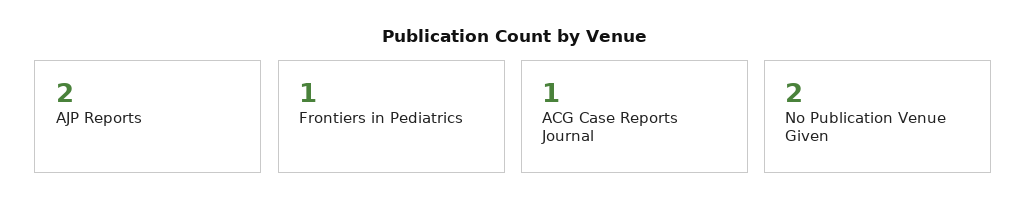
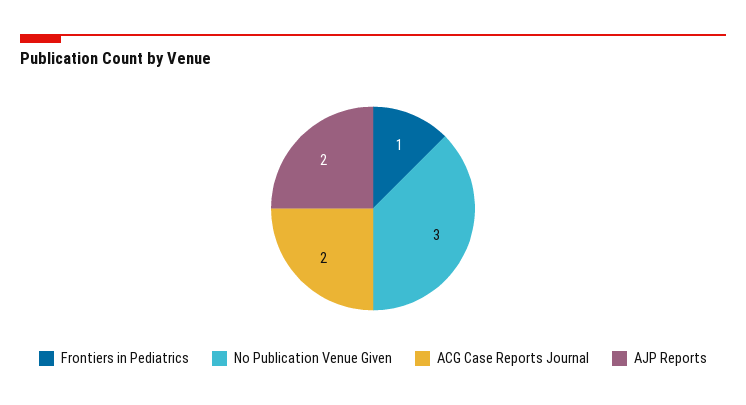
ACG Case Reports Journal: 1 -> 2
No Publication Venue Given: 2 -> 3

